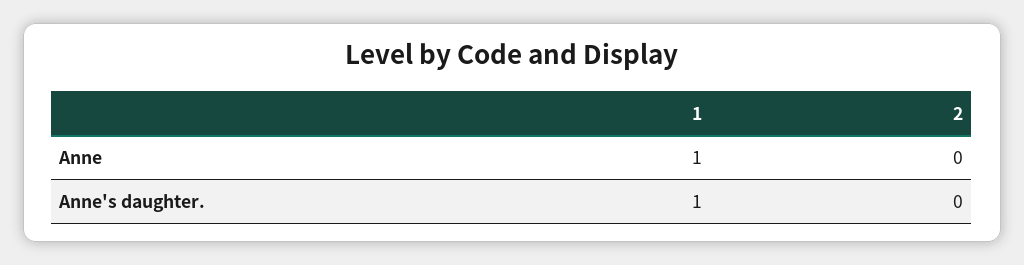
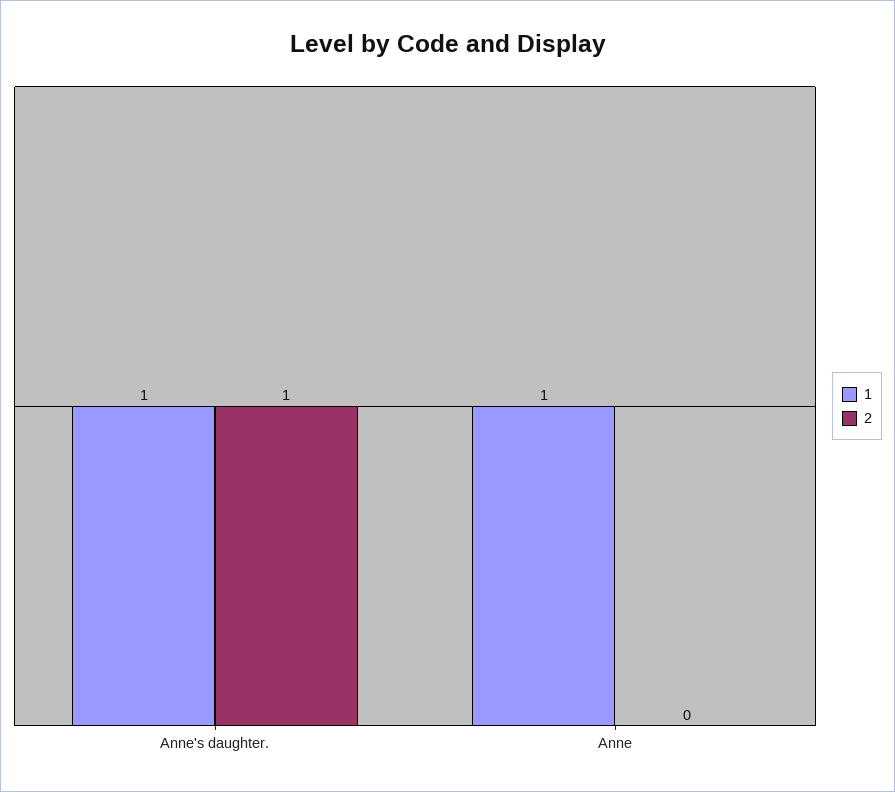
2, Anne's daughter.: 0 -> 1

